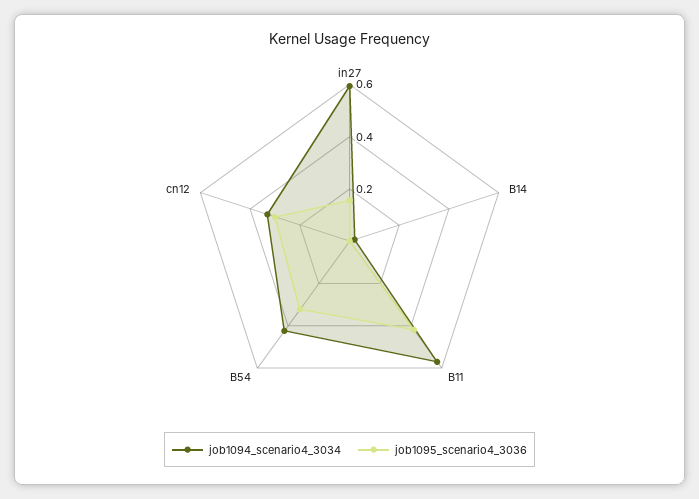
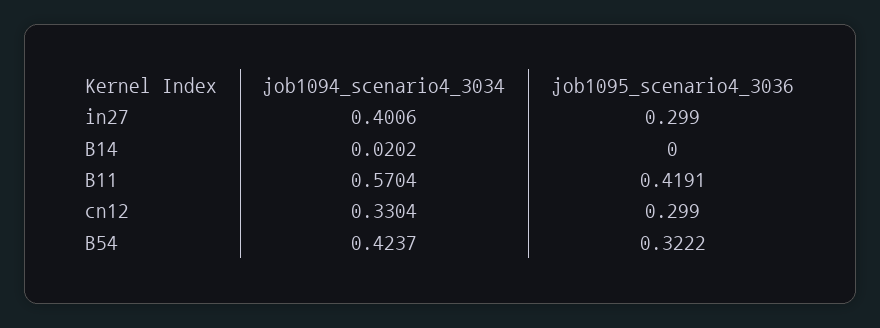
job1094_scenario4_3034, in27: 0.6 -> 0.4006
job1095_scenario4_3036, in27: 0.15 -> 0.299

